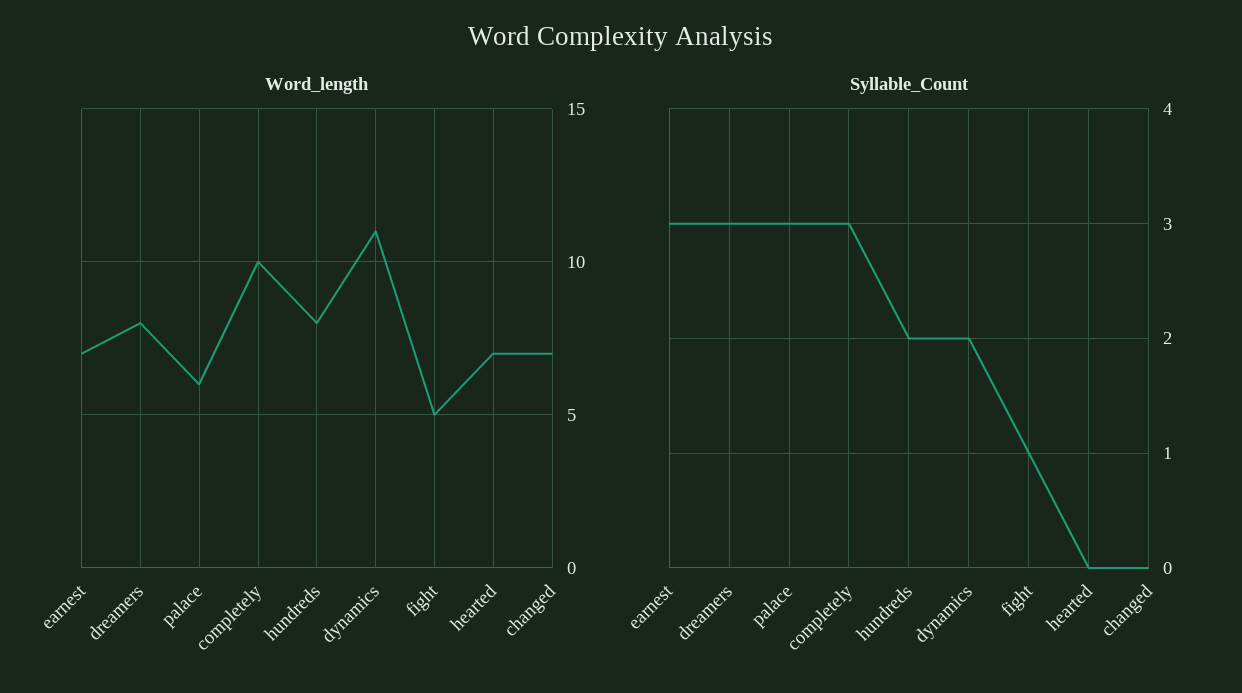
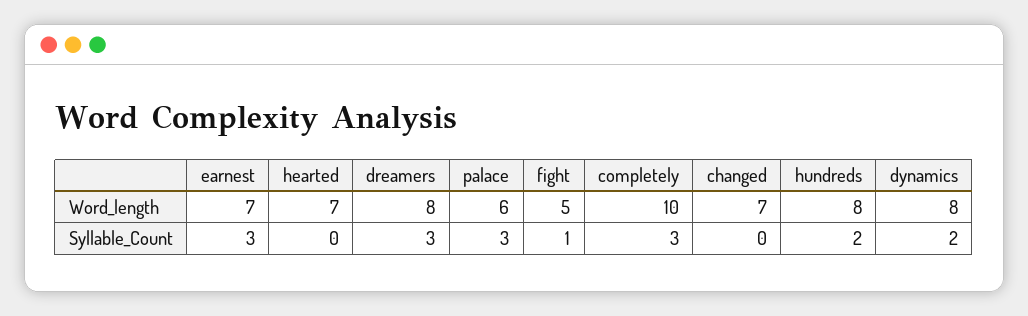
Word_length, dynamics: 11 -> 8

